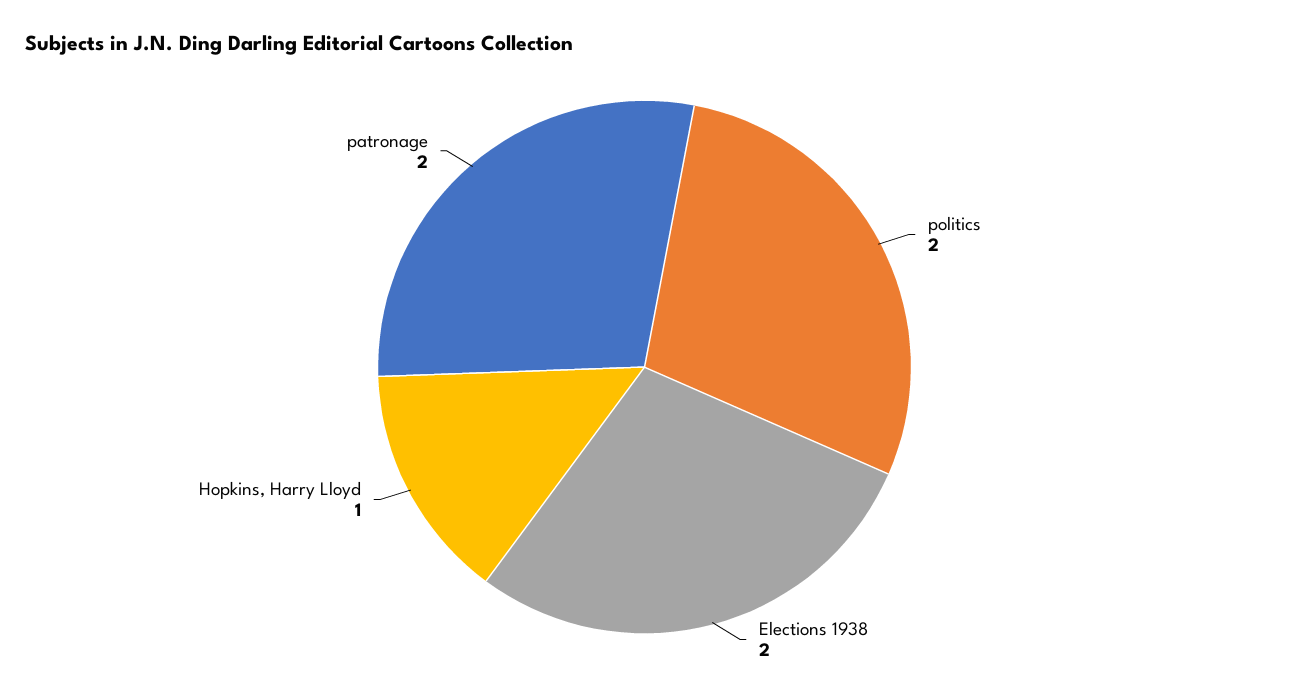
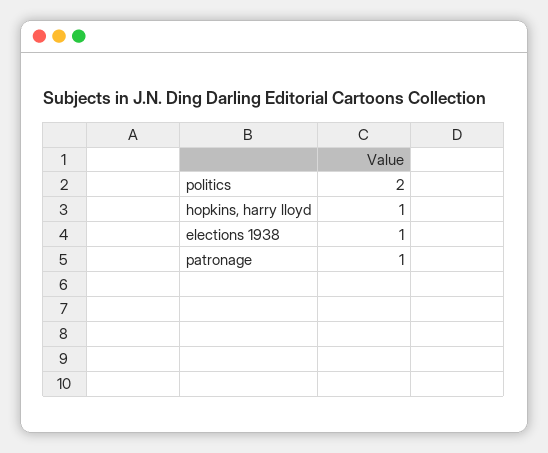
Elections 1938: 2 -> 1
patronage: 2 -> 1

